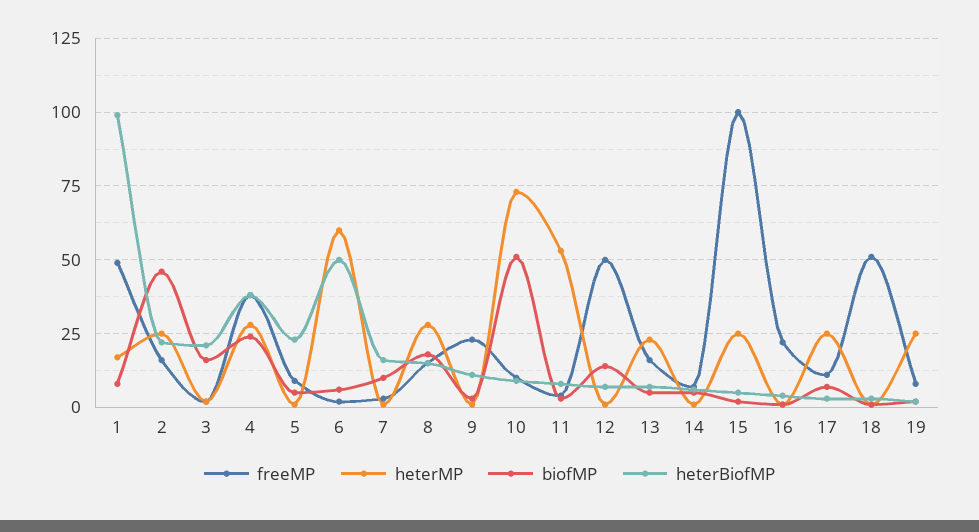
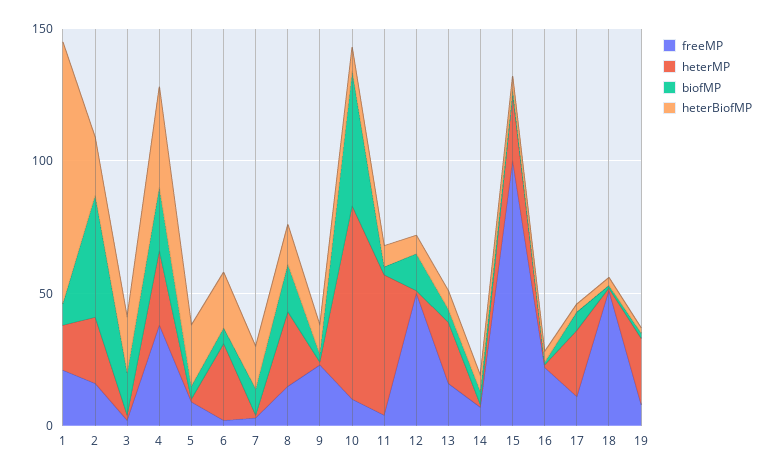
freeMP, 1: 50 -> 20
heterMP, 6: 60 -> 30
heterBiofMP, 6: 50 -> 20

